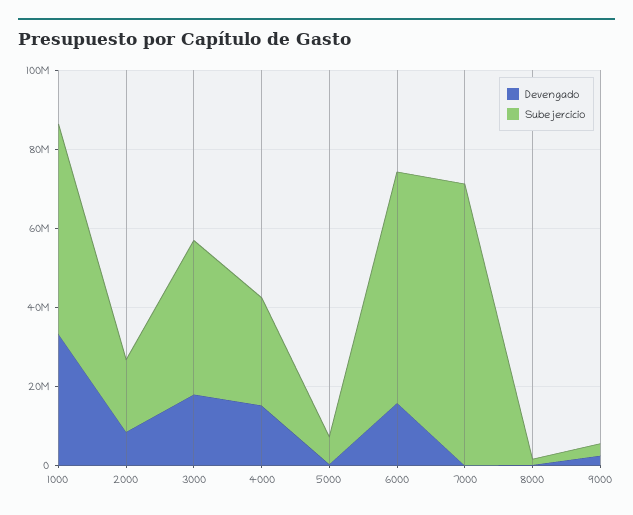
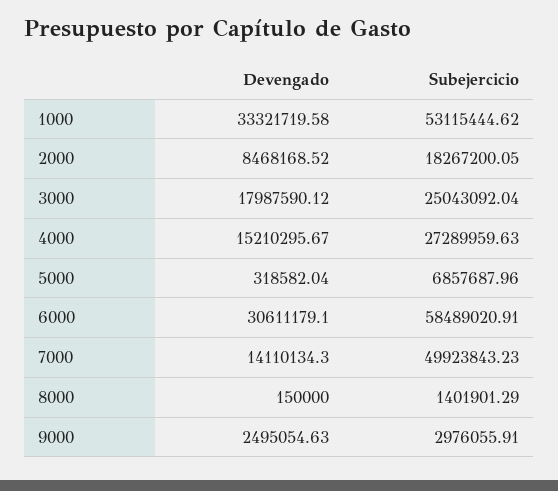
Subejercicio, 3000: 40000000 -> 25043092.04
Devengado, 6000: 15000000 -> 30611179.1
Devengado, 7000: 0 -> 14110134.3
Subejercicio, 7000: 70000000 -> 49923843.23

